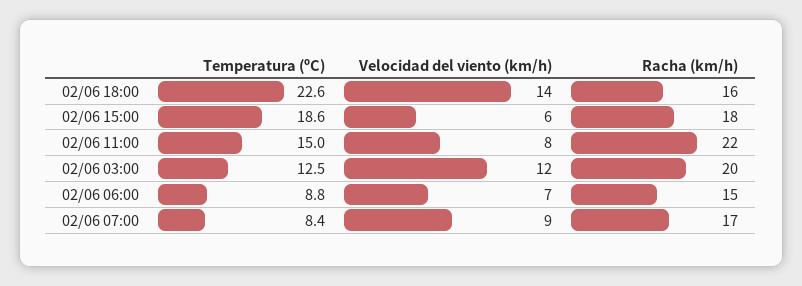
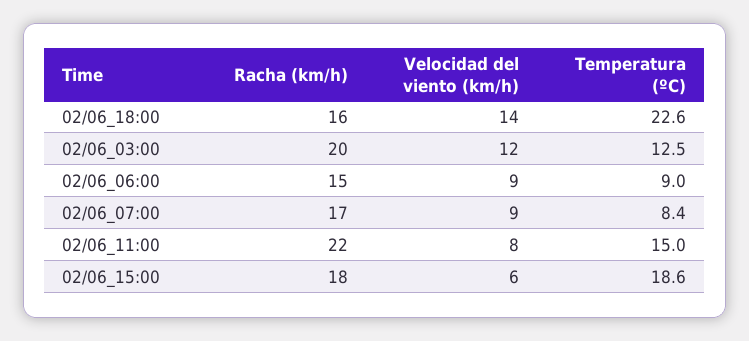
Temperatura (ºC), 02/06 06:00: 8.8 -> 9
Velocidad del viento (km/h), 02/06 06:00: 7 -> 9

